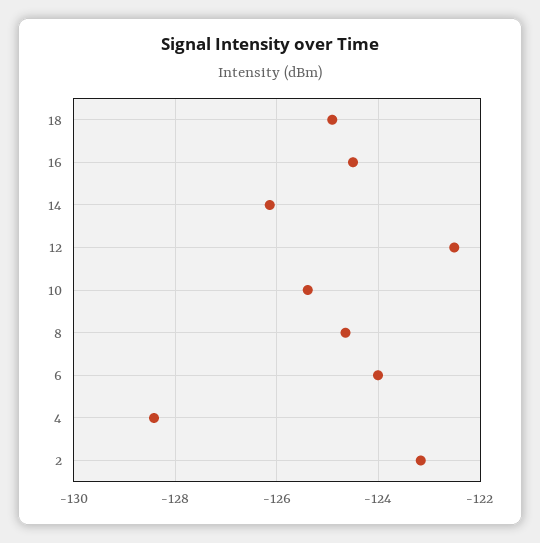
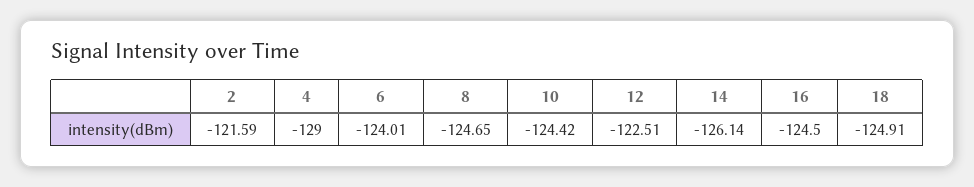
10: -125.4 -> -124.42
4: -128.4 -> -129
2: -123.2 -> -121.59

